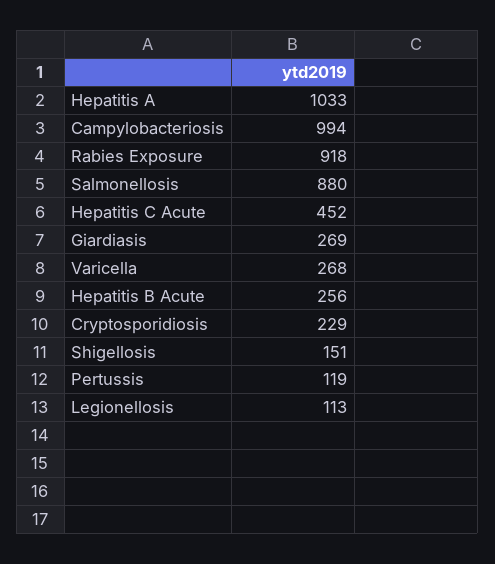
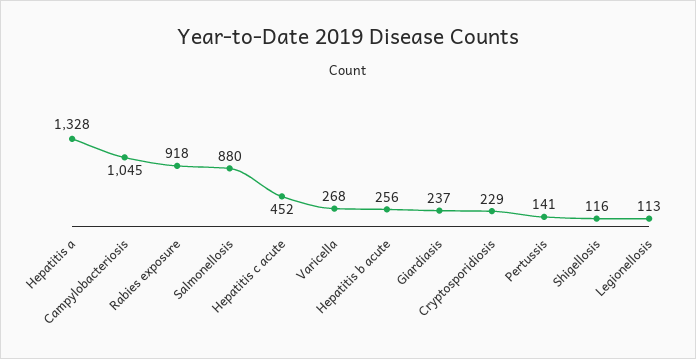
Hepatitis A: 1033 -> 1328
Campylobacteriosis: 994 -> 1045
Giardiasis: 269 -> 237
Shigellosis: 151 -> 116
Pertussis: 119 -> 141

